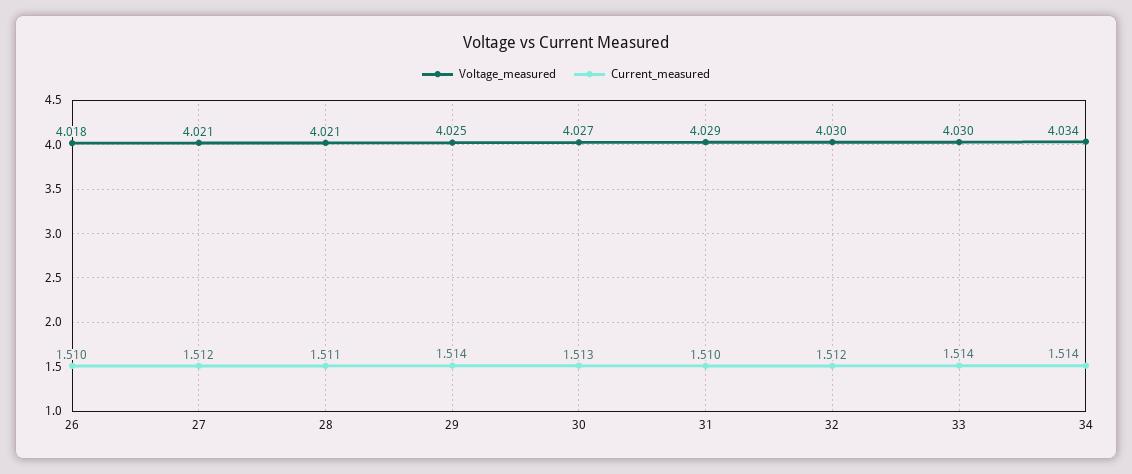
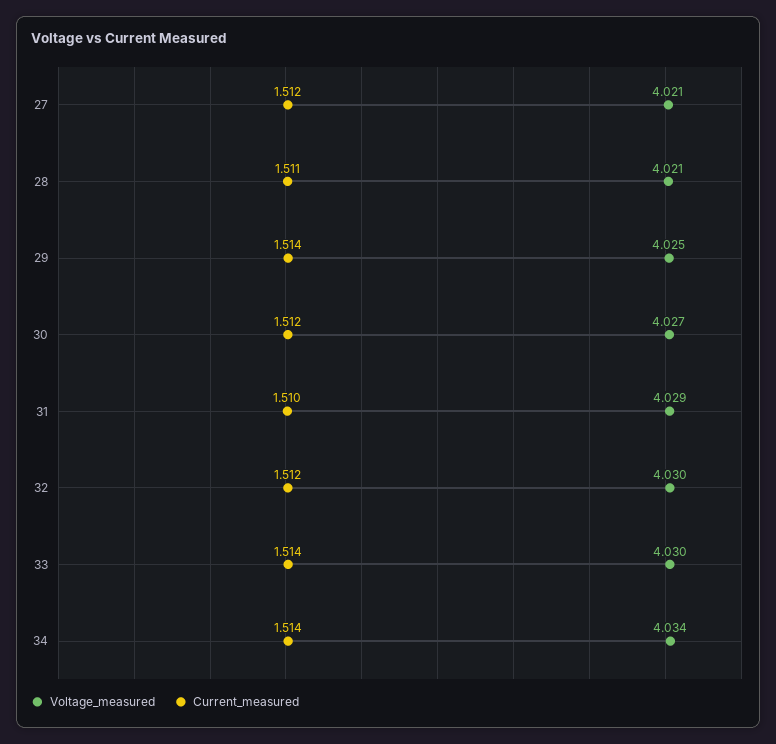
Voltage_measured, 26: 4.018 -> none
Current_measured, 26: 1.51 -> none
Current_measured, 30: 1.513 -> 1.512

